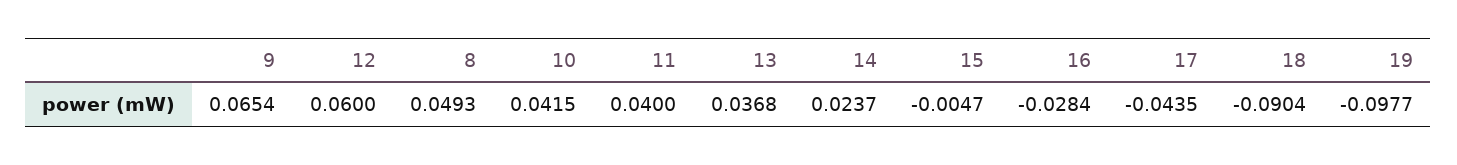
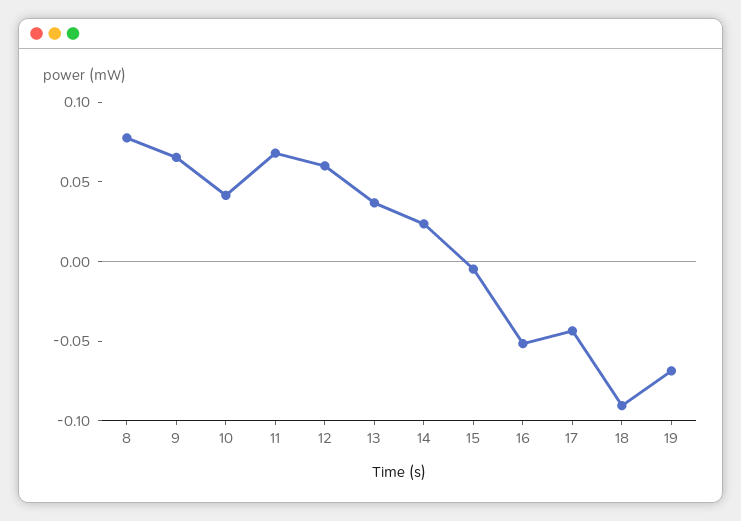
8: 0.0493 -> 0.08
11: 0.04 -> 0.07
16: -0.0284 -> -0.05
19: -0.0977 -> -0.07

